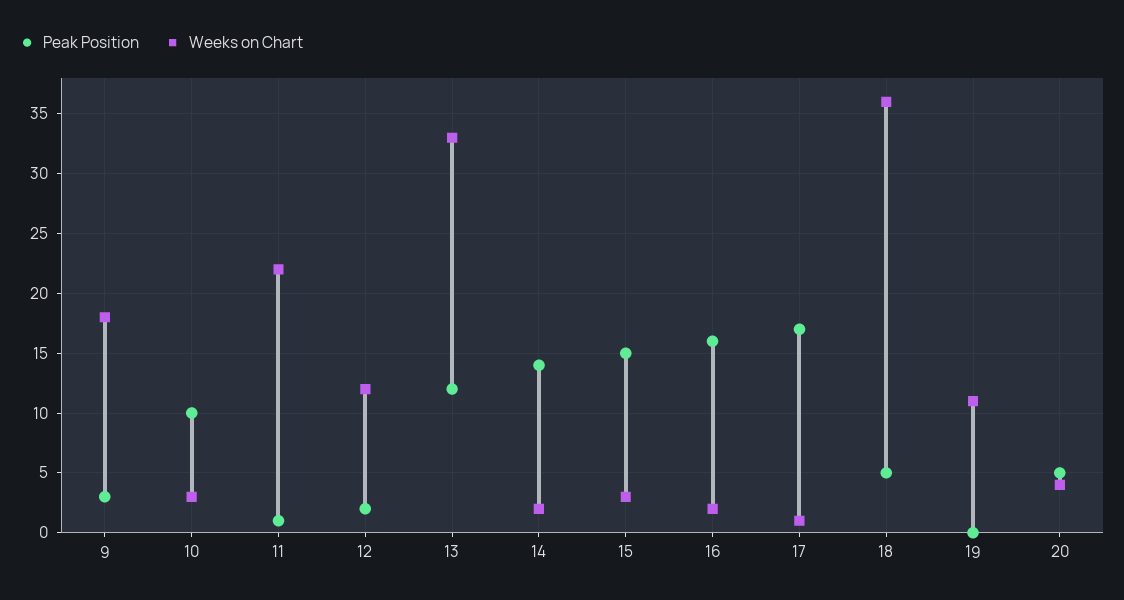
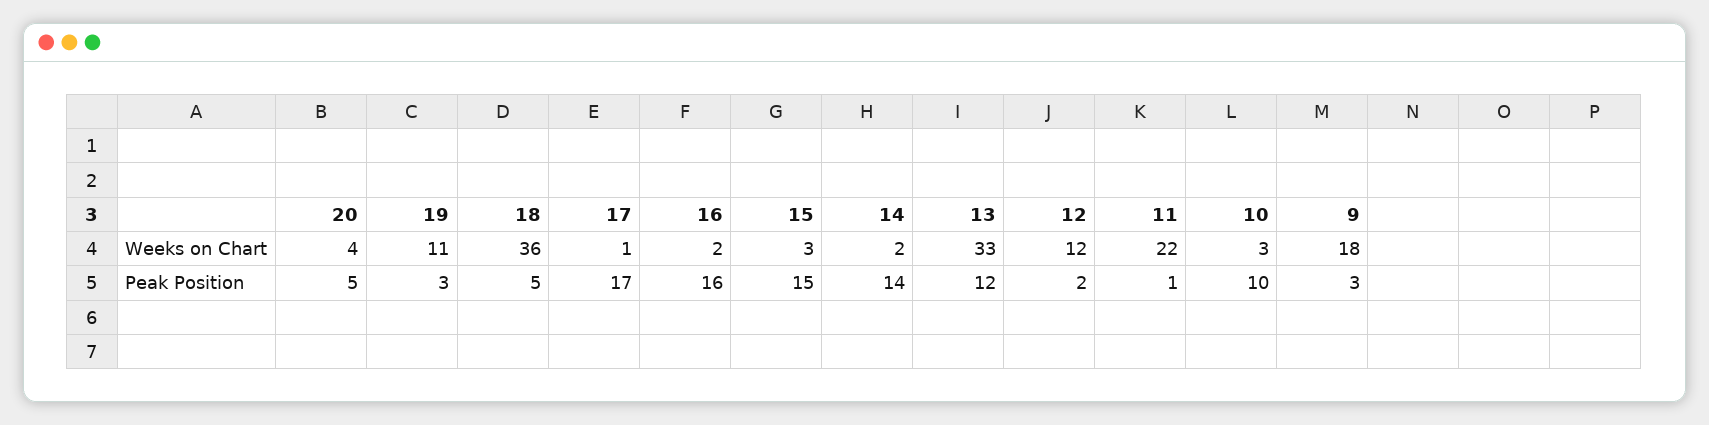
Peak Position, 19: 0 -> 3

